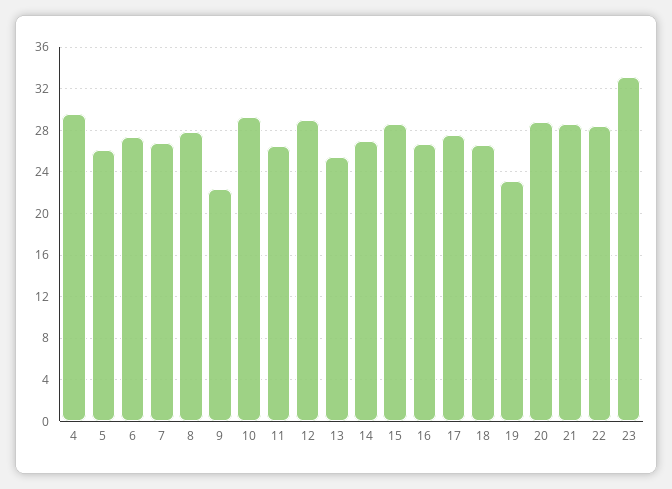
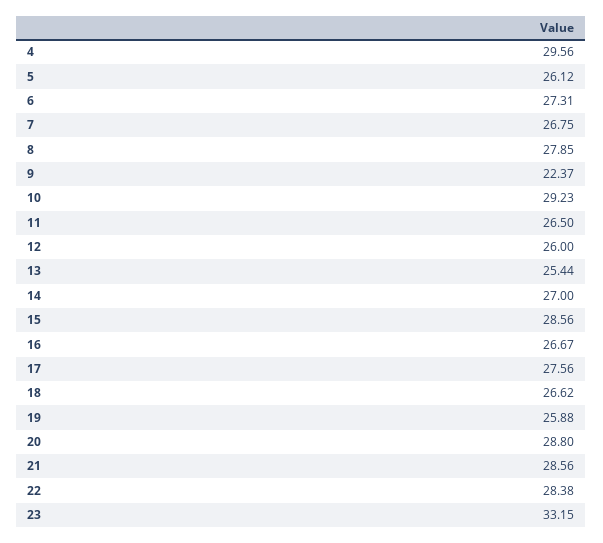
12: 29 -> 26
19: 23 -> 25.88

